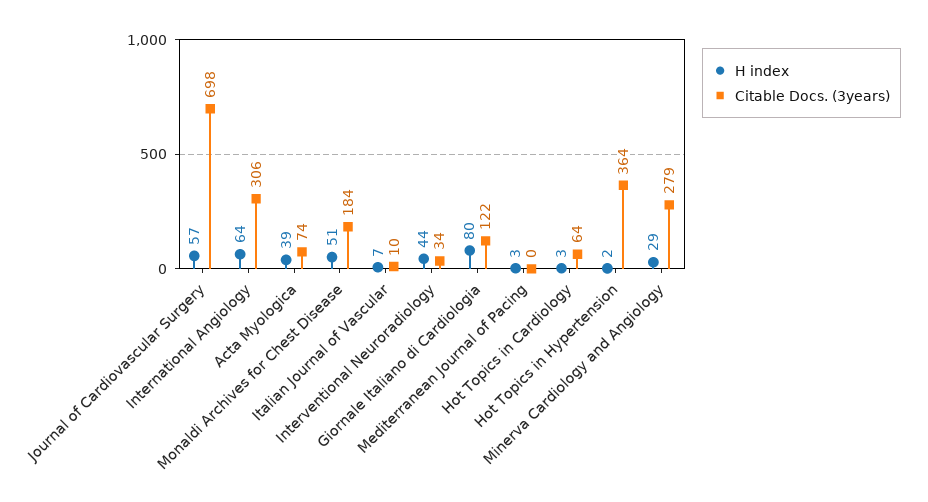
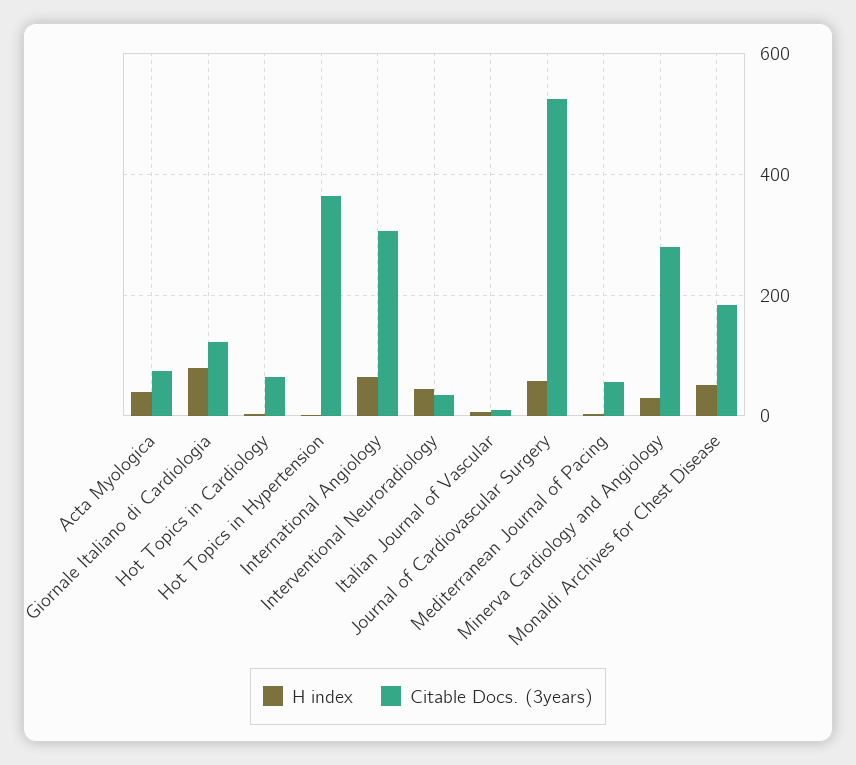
Citable Docs. (3years), Journal of Cardiovascular Surgery: 698 -> 520
Citable Docs. (3years), Mediterranean Journal of Pacing: 0 -> 60

